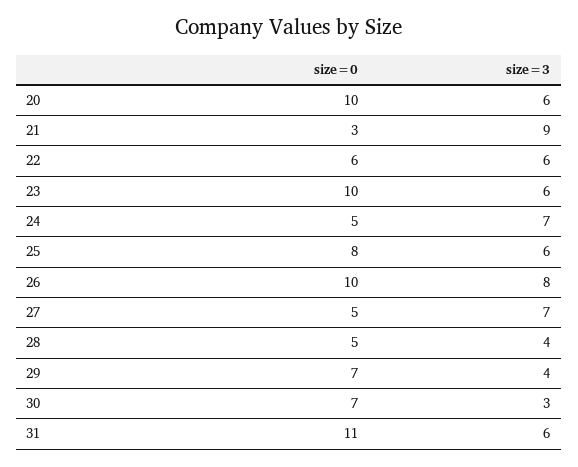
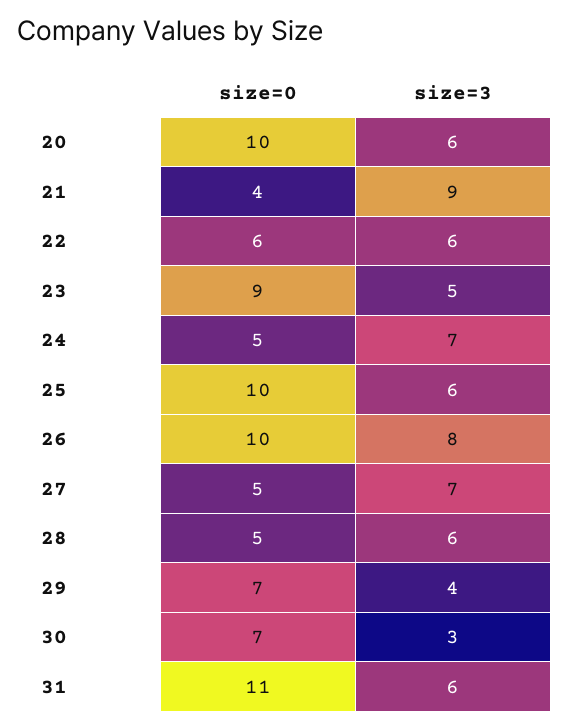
size=0, 21: 3 -> 4
size=0, 23: 10 -> 9
size=3, 23: 6 -> 5
size=0, 25: 8 -> 10
size=3, 28: 4 -> 6

